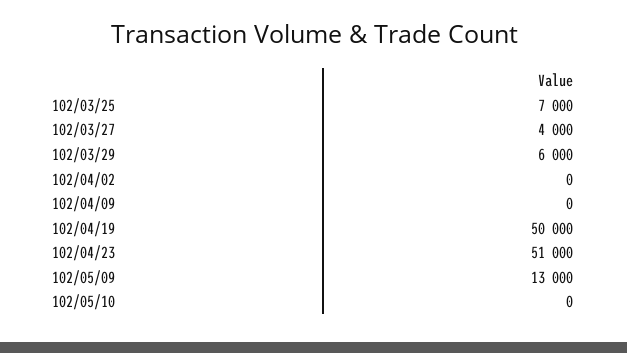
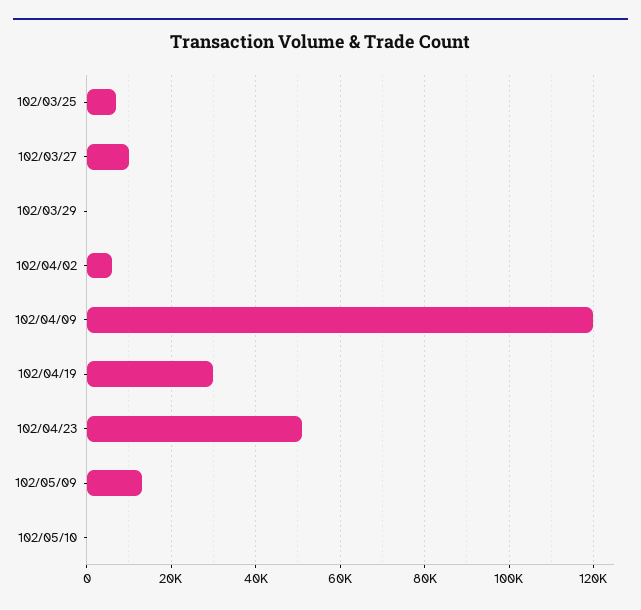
102/03/27: 4000 -> 10000
102/03/29: 6000 -> 0
102/04/02: 0 -> 6000
102/04/09: 0 -> 120000
102/04/19: 50000 -> 30000

